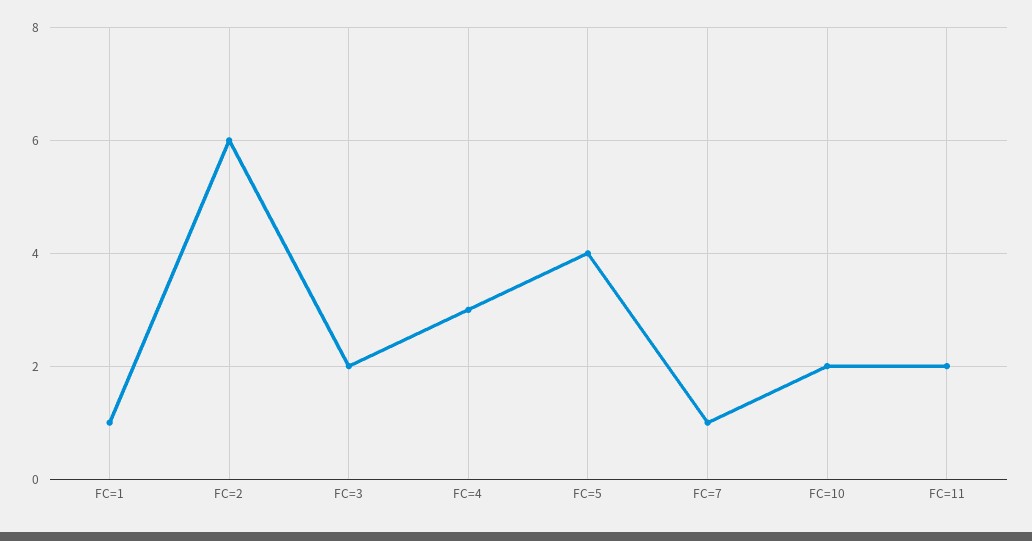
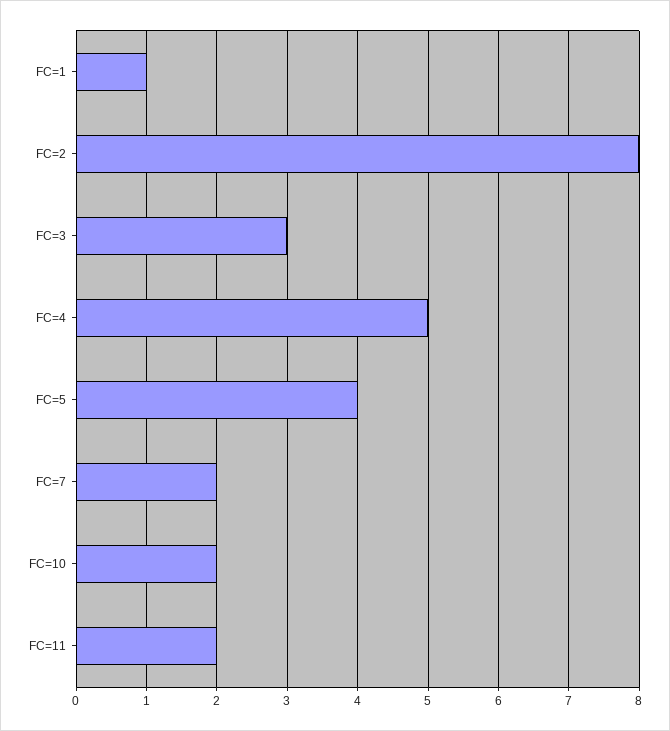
FC=2: 6 -> 8
FC=3: 2 -> 3
FC=4: 3 -> 5
FC=7: 1 -> 2

